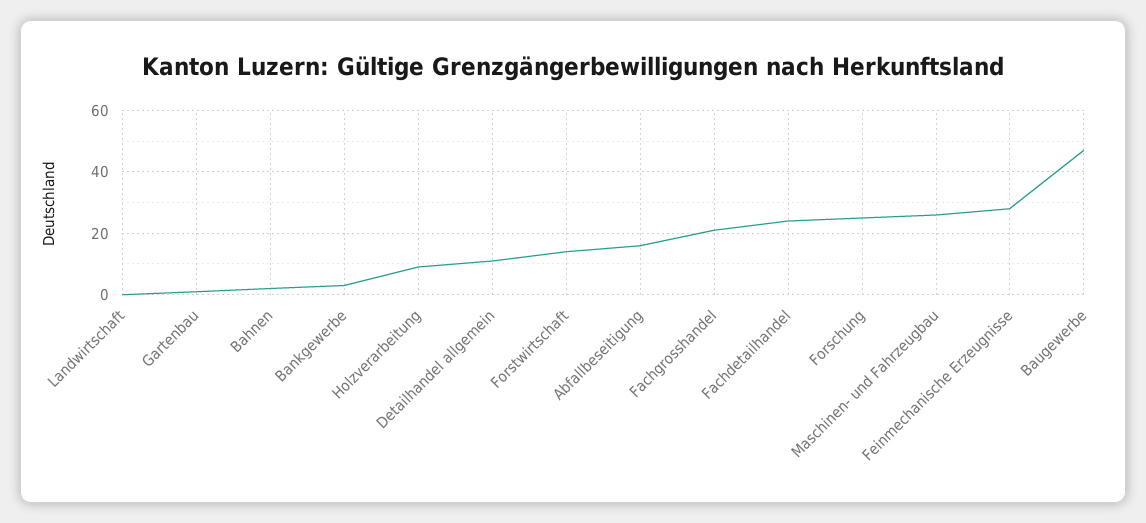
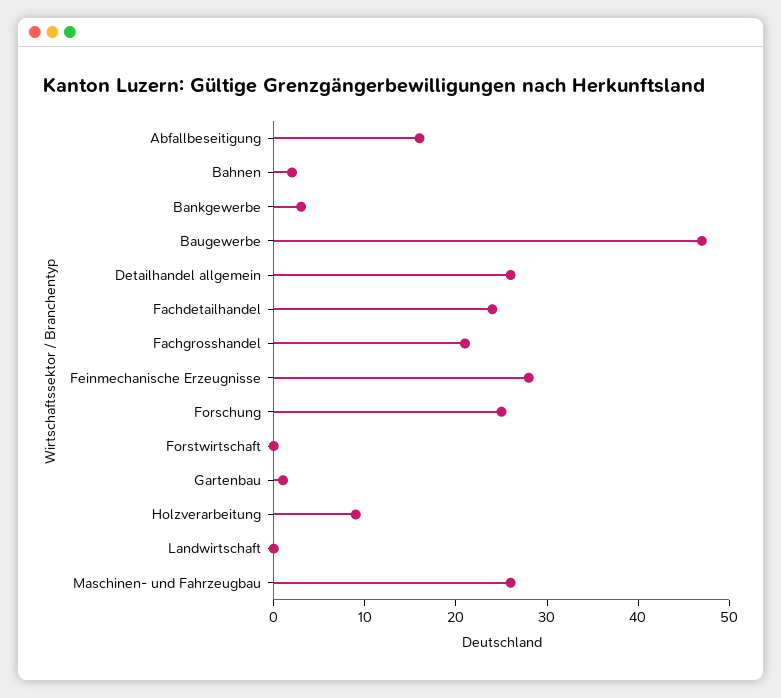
Detailhandel allgemein: 10 -> 26
Forstwirtschaft: 15 -> 0

